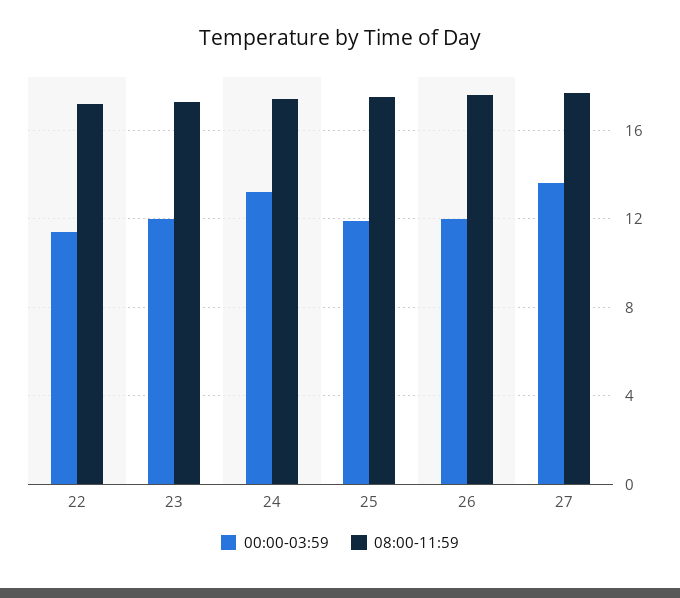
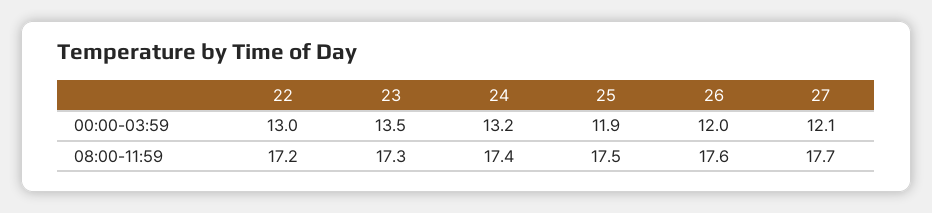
00:00-03:59, 22: 11.5 -> 13
00:00-03:59, 23: 12 -> 13.5
00:00-03:59, 27: 13.5 -> 12.1

